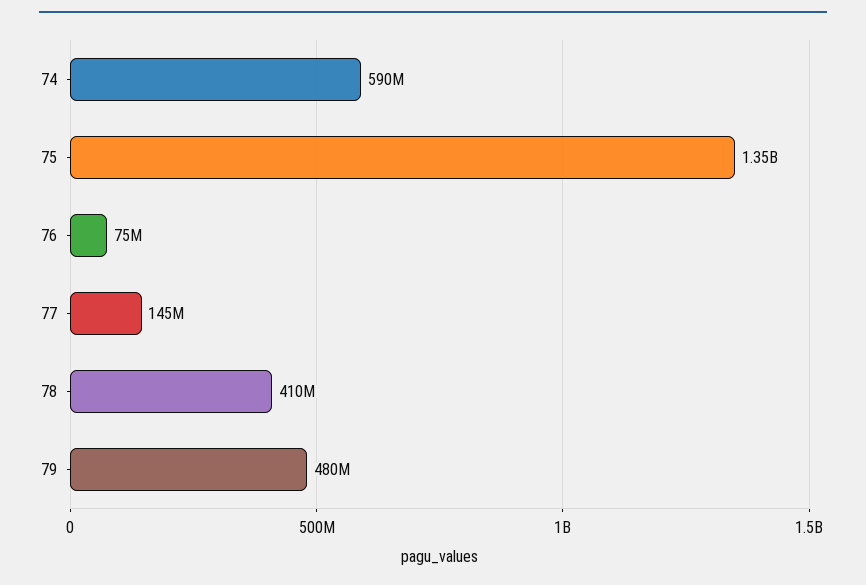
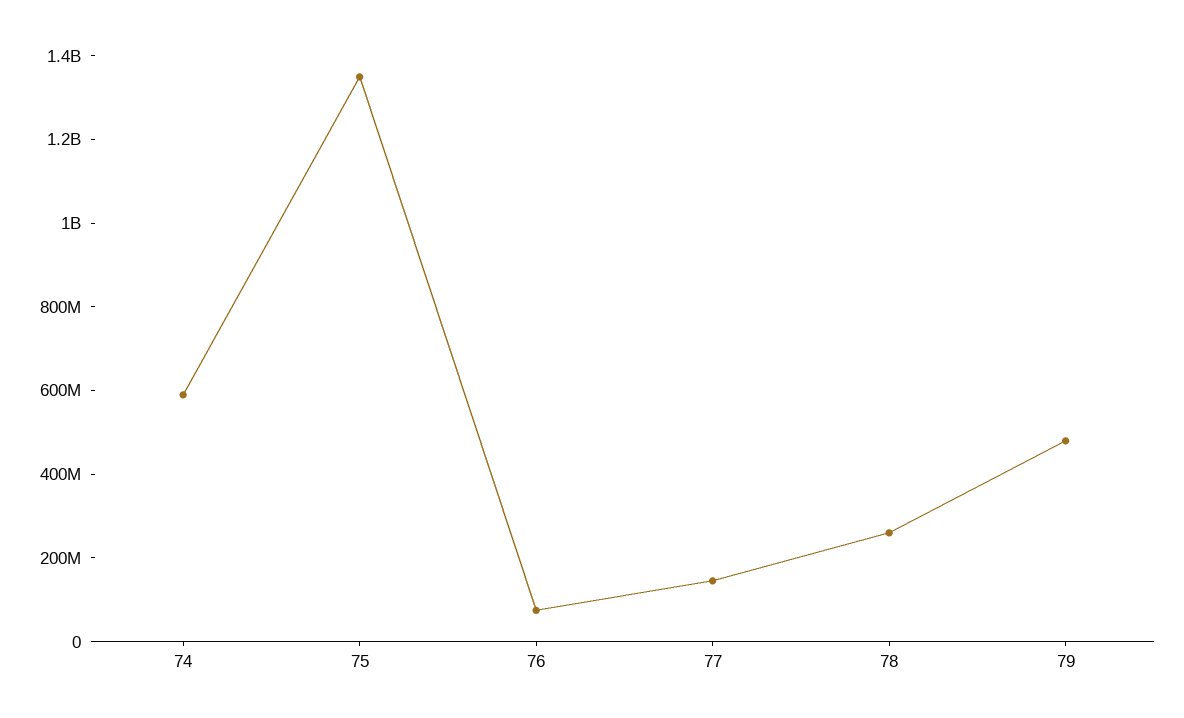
78: 410000000 -> 250000000

